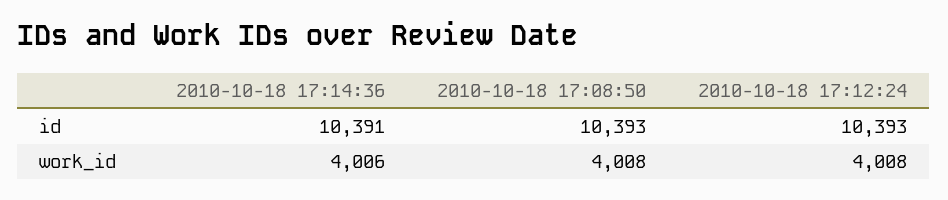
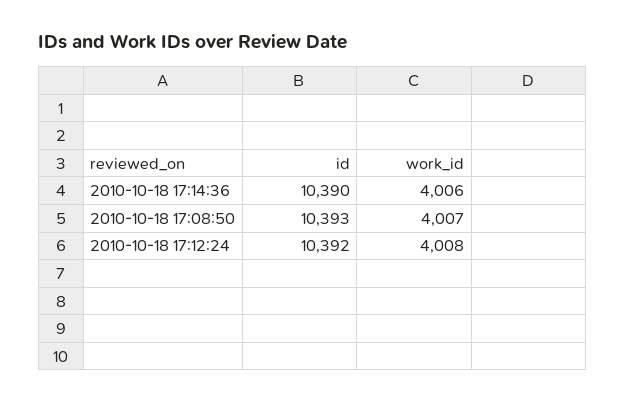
2010-10-18 17:14:36, id: 10391 -> 10390
2010-10-18 17:12:24, id: 10393 -> 10392
2010-10-18 17:08:50, work_id: 4008 -> 4007

